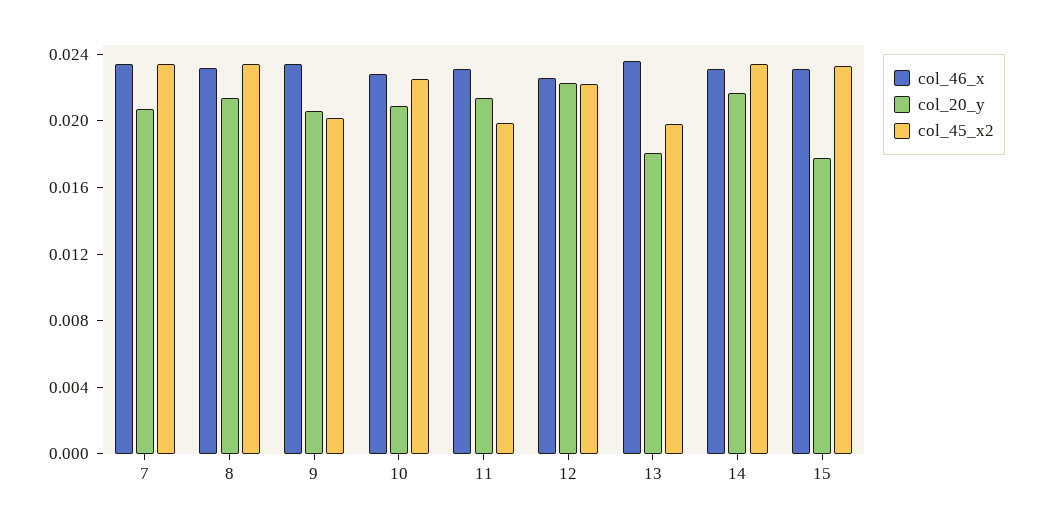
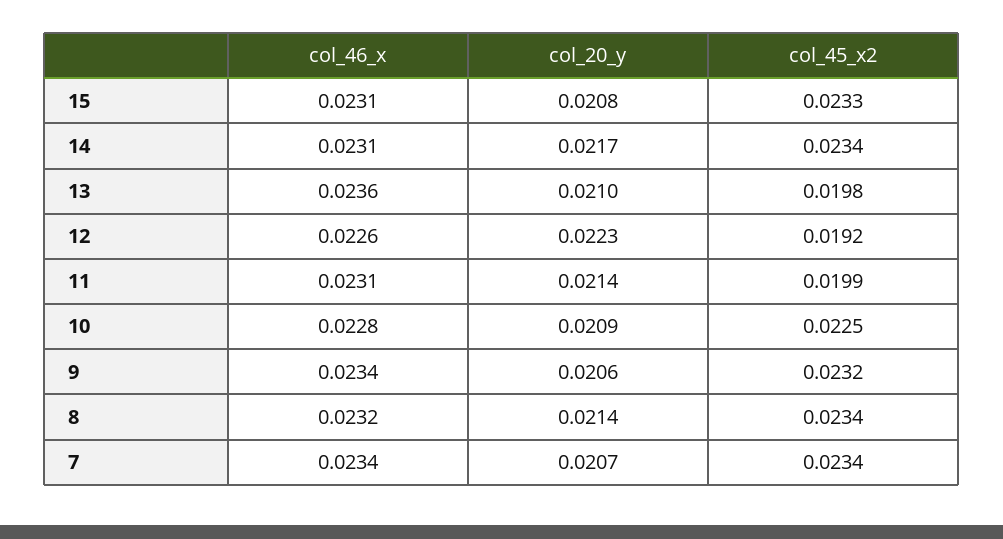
col_45_x2, 9: 0.02 -> 0.0232
col_45_x2, 12: 0.022 -> 0.0192
col_20_y, 13: 0.018 -> 0.021
col_20_y, 15: 0.018 -> 0.0208

